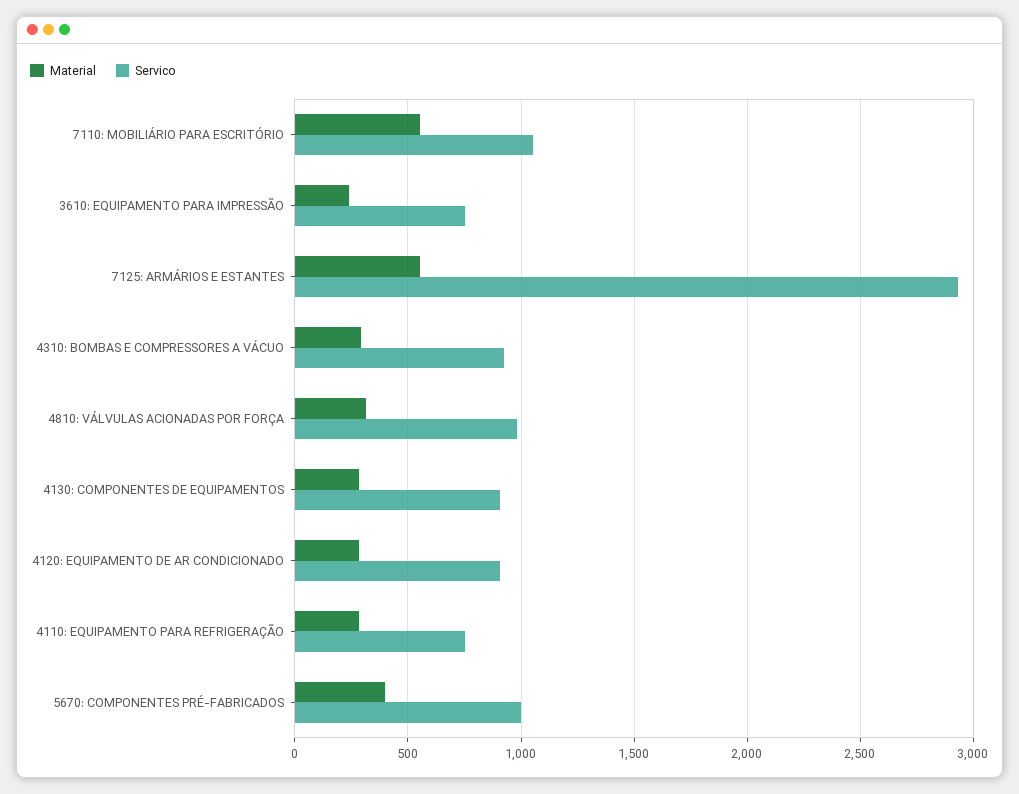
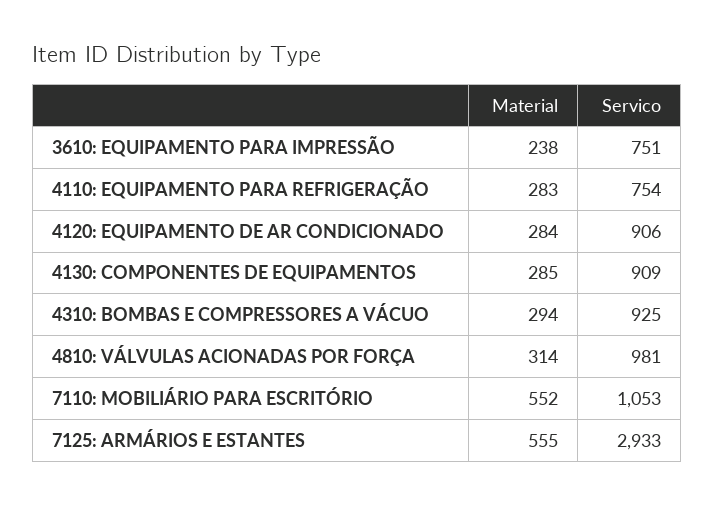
Material, 5670: COMPONENTES PRÉ-FABRICADOS: 400 -> none
Servico, 5670: COMPONENTES PRÉ-FABRICADOS: 1000 -> none

